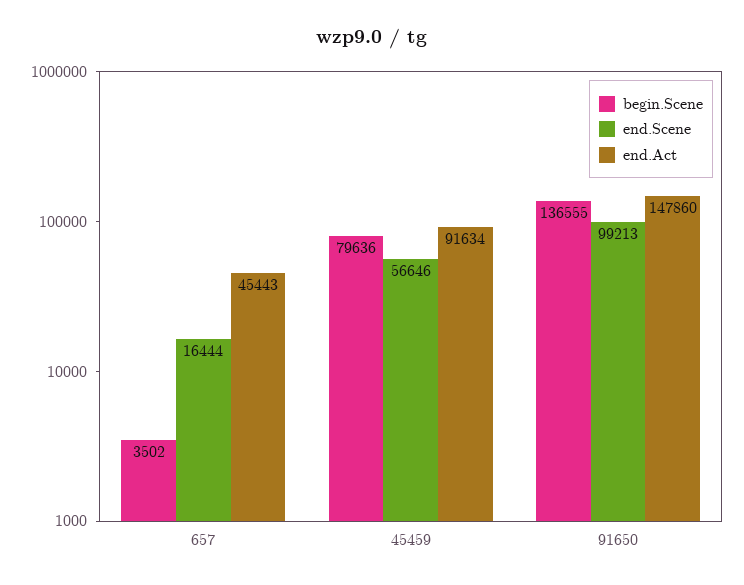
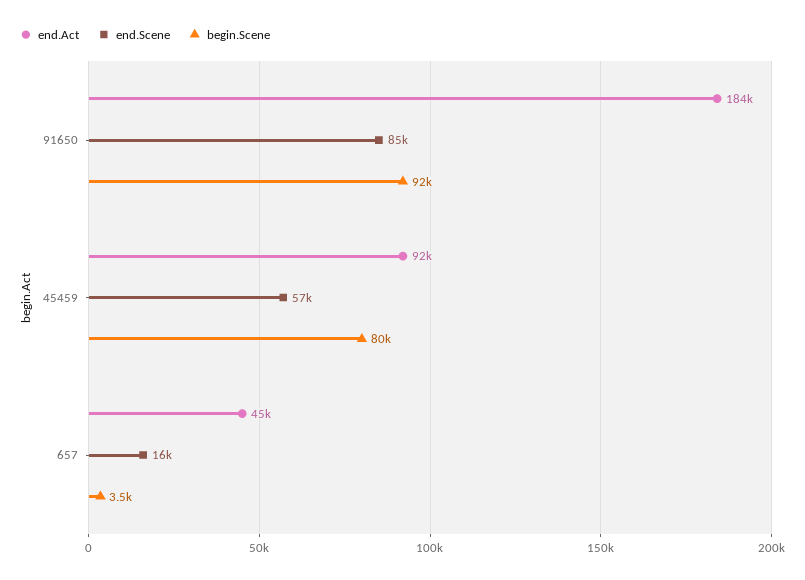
begin.Scene, 91650: 136555 -> 92000
end.Scene, 91650: 99213 -> 85000
end.Act, 91650: 147860 -> 184000

